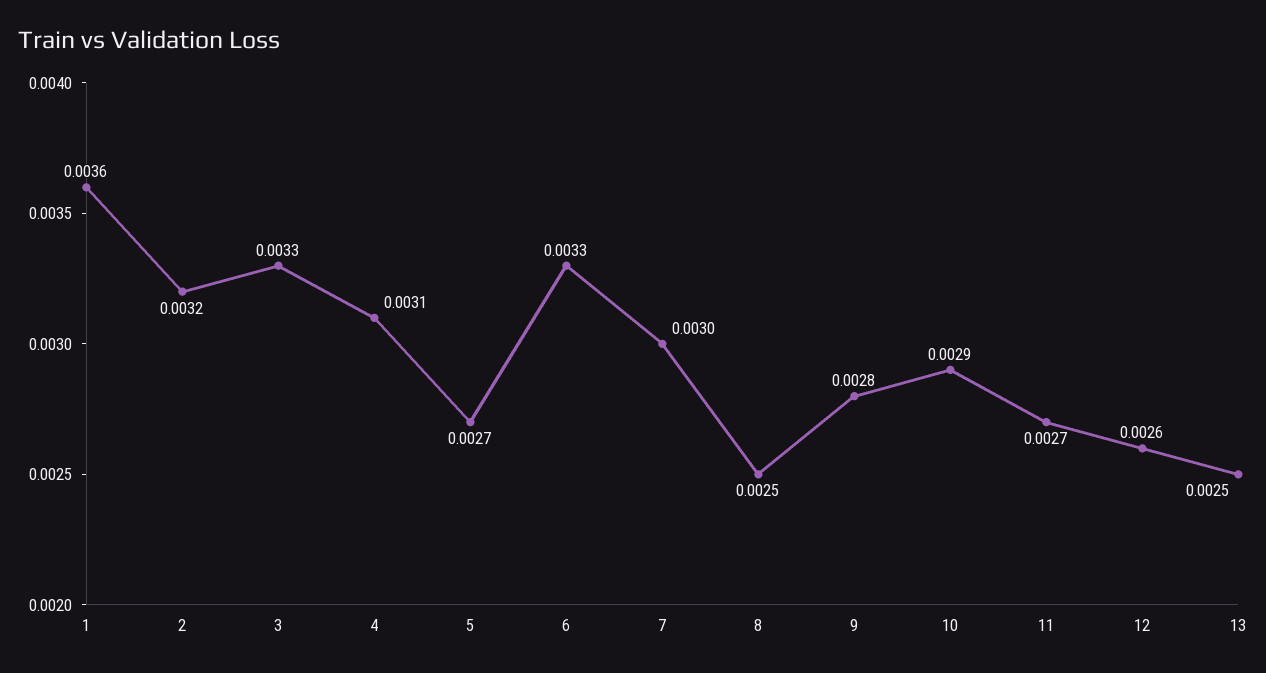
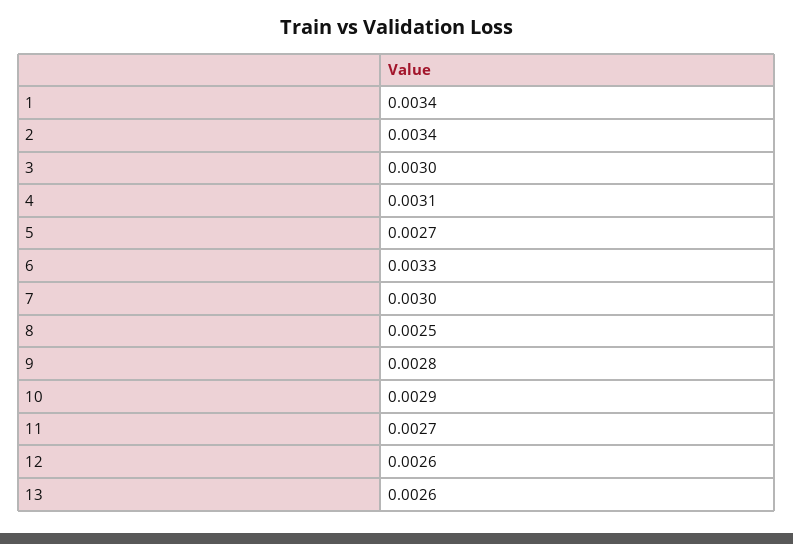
1: 0.0036 -> 0.0034
2: 0.0032 -> 0.0034
3: 0.0033 -> 0.003
13: 0.0025 -> 0.0026

